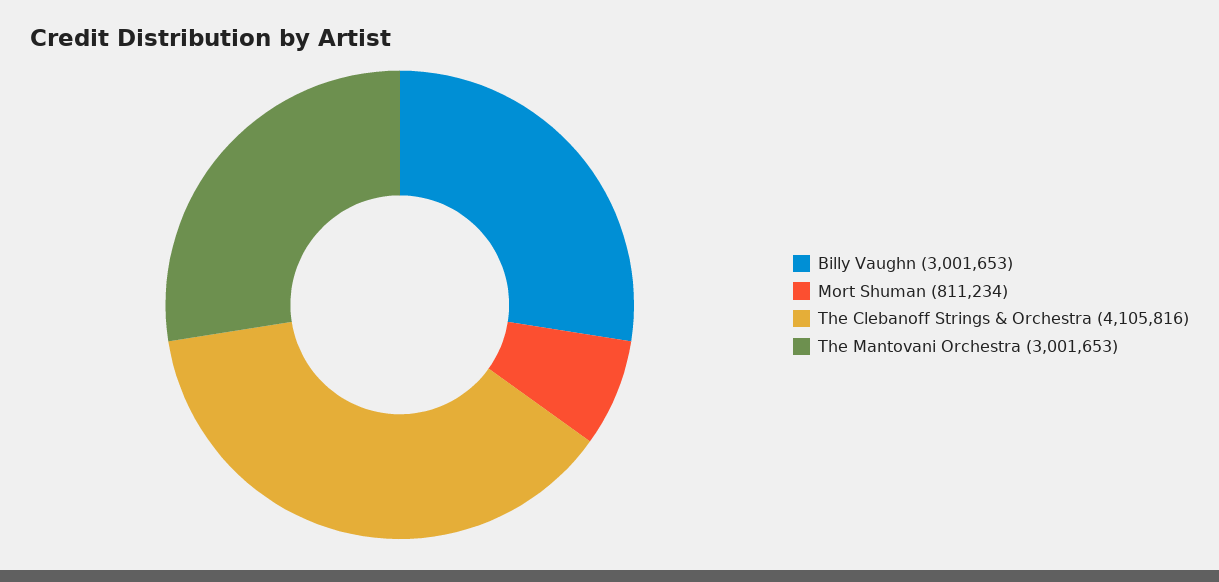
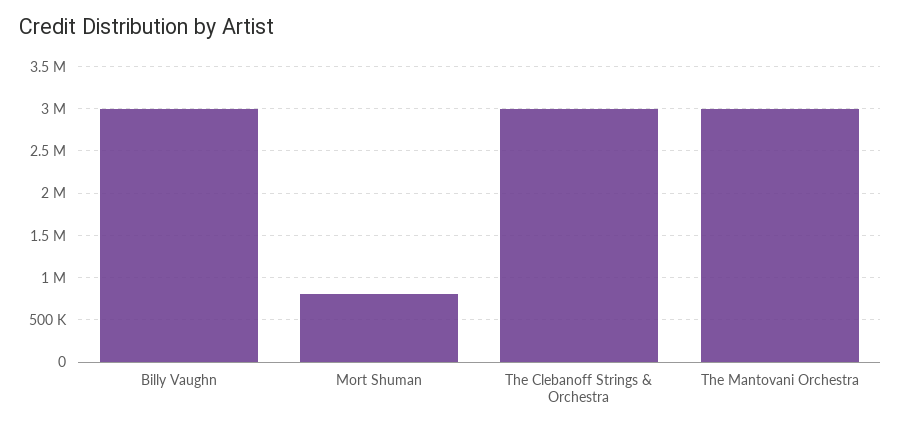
The Clebanoff Strings & Orchestra: 4105816 -> 3000000

